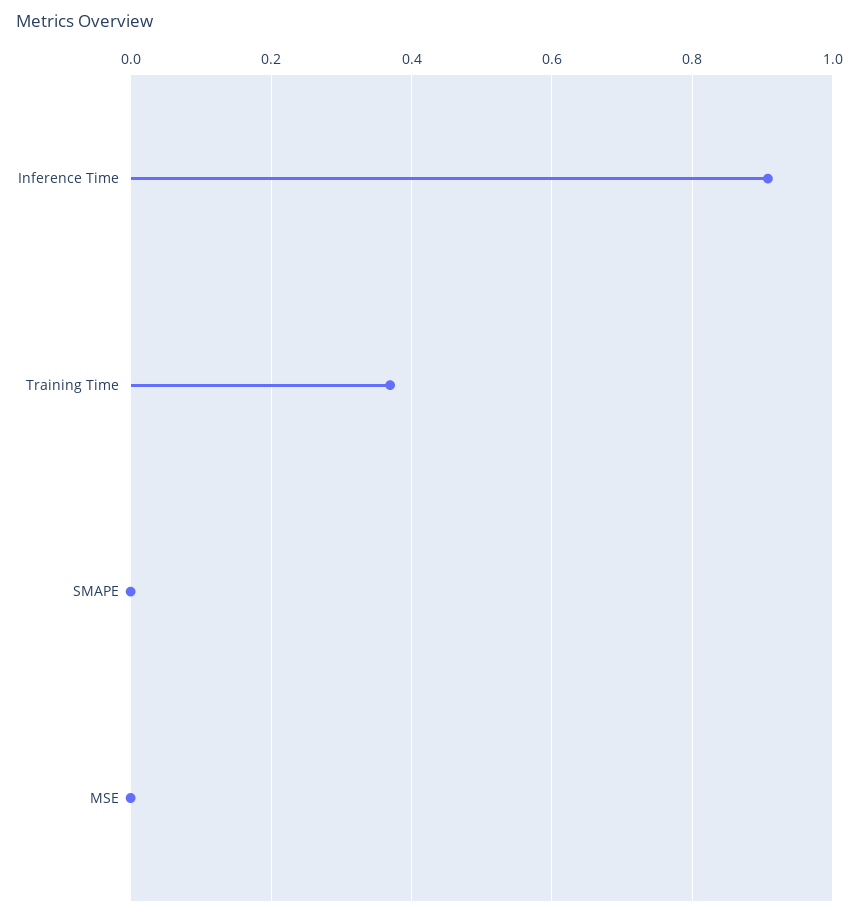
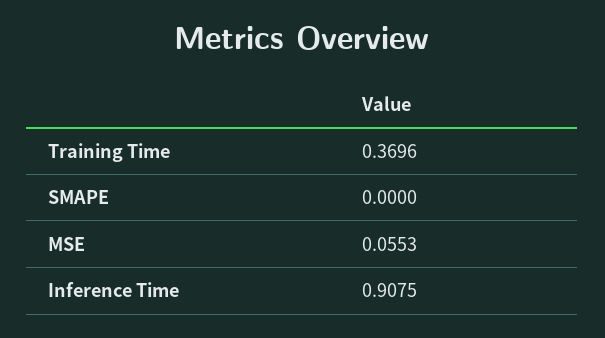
MSE: 0 -> 0.0553

